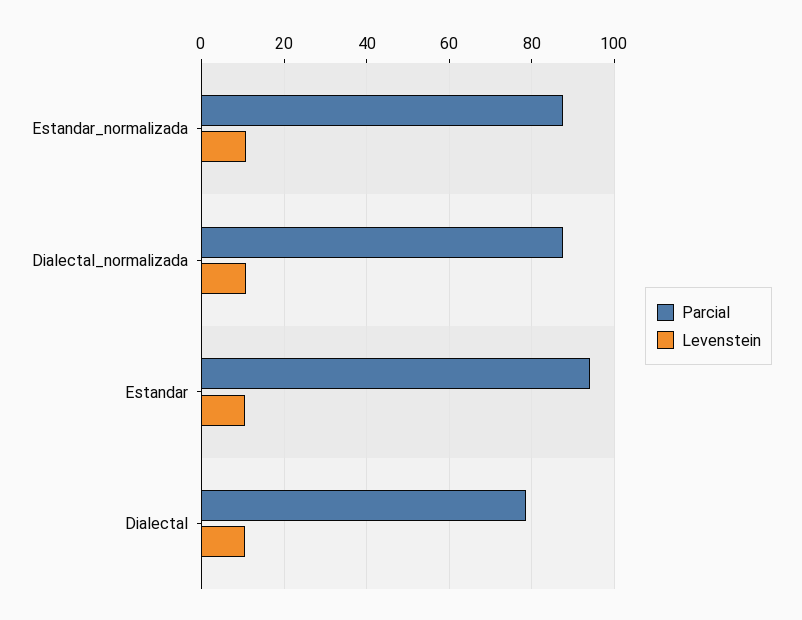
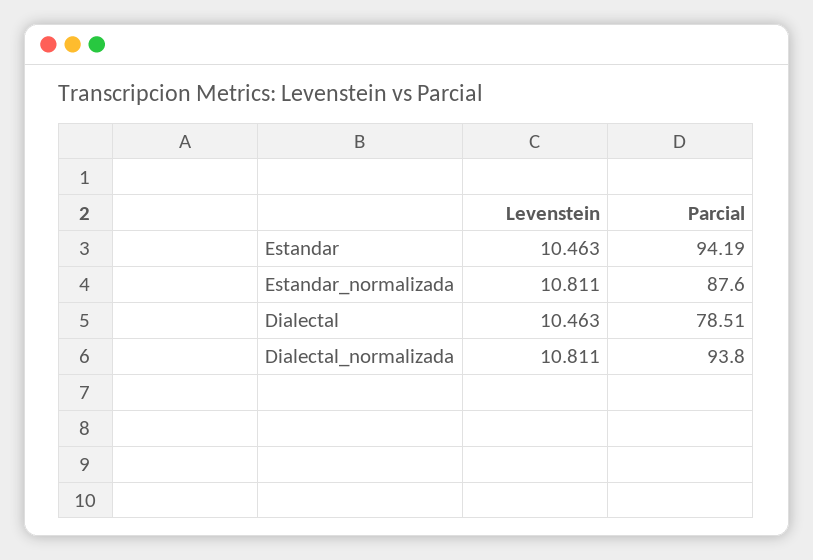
Parcial, Dialectal_normalizada: 88 -> 93.8

